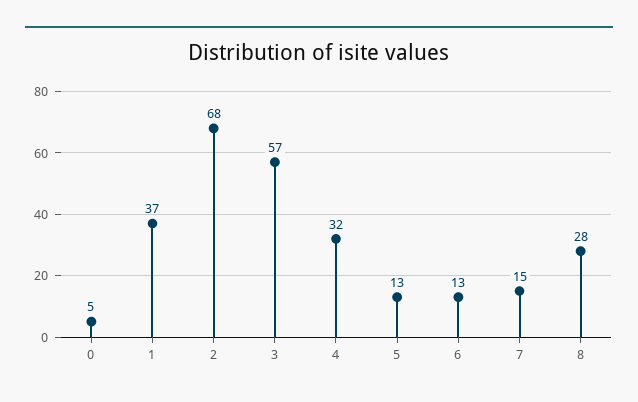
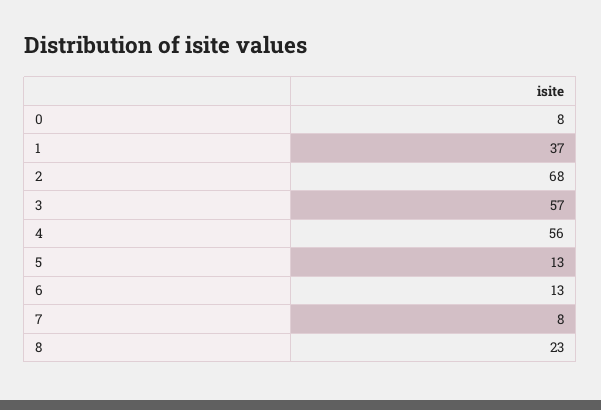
0: 5 -> 8
4: 32 -> 56
7: 15 -> 8
8: 28 -> 23

